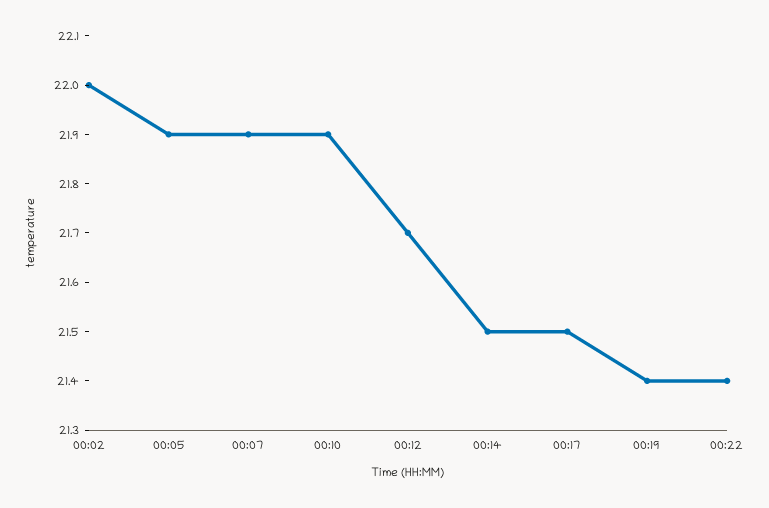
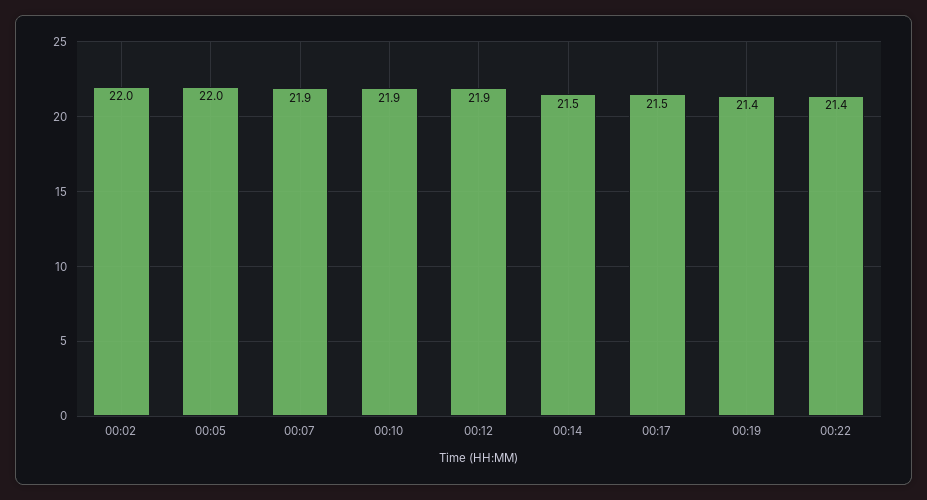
00:05: 21.9 -> 22
00:12: 21.7 -> 21.9

